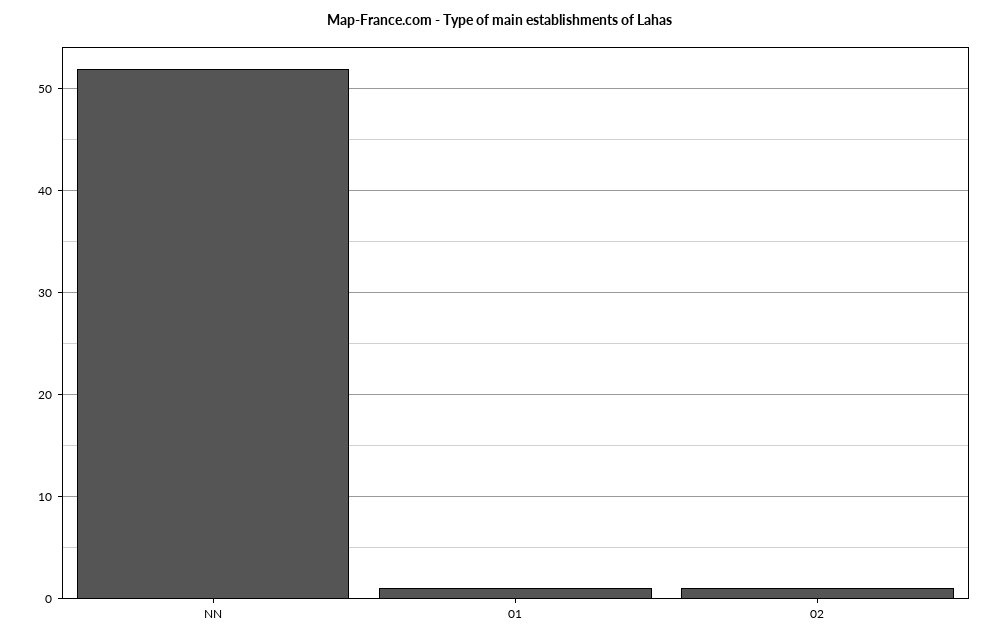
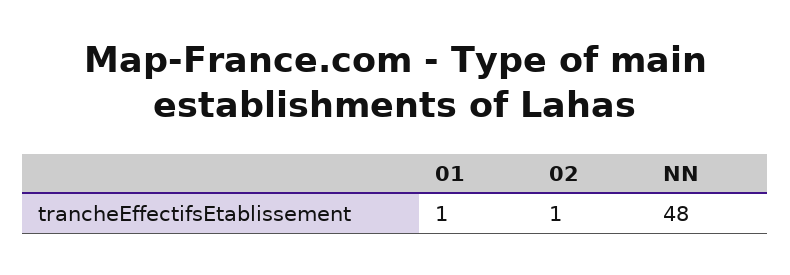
NN: 52 -> 48

